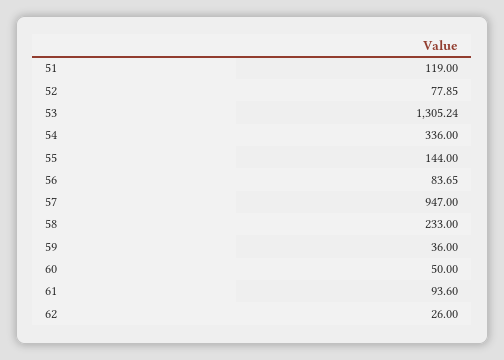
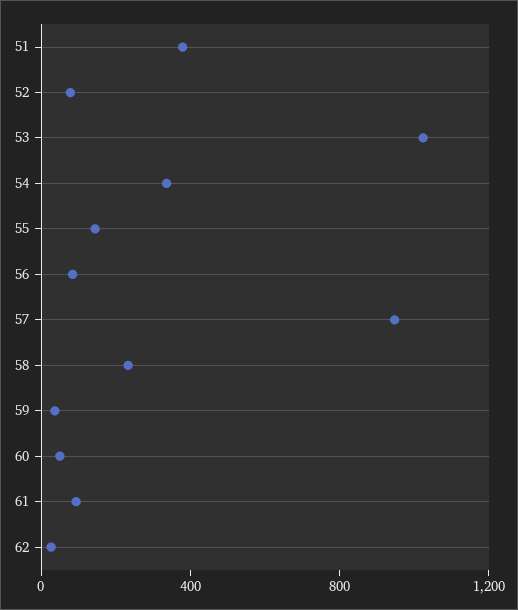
51: 119 -> 400
53: 1305.24 -> 1000

